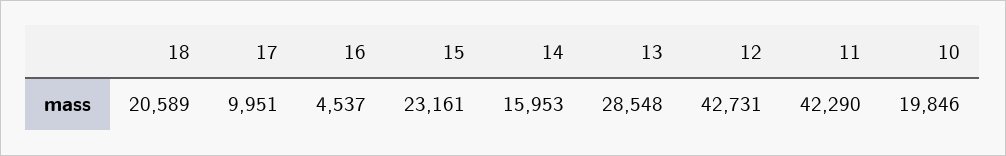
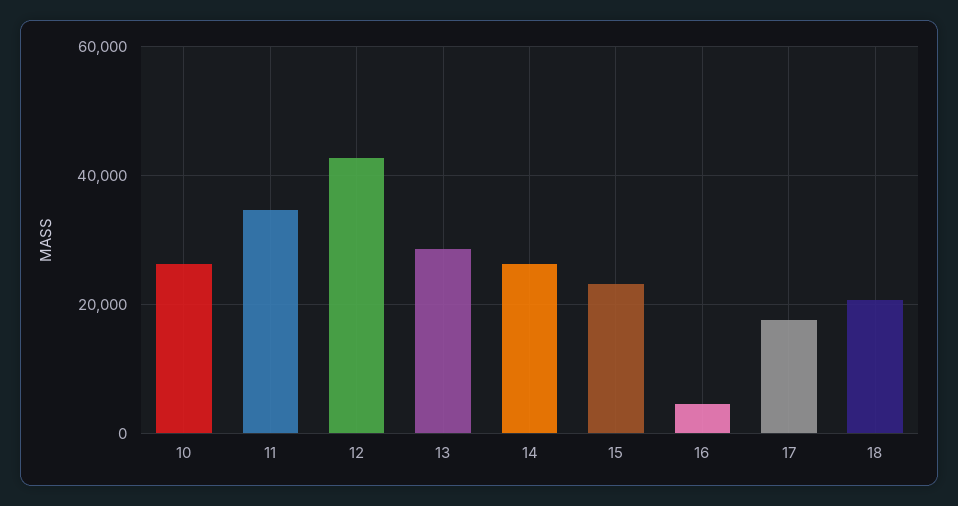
17: 9951 -> 18000
14: 15953 -> 26000
11: 42290 -> 34000
10: 19846 -> 26000

